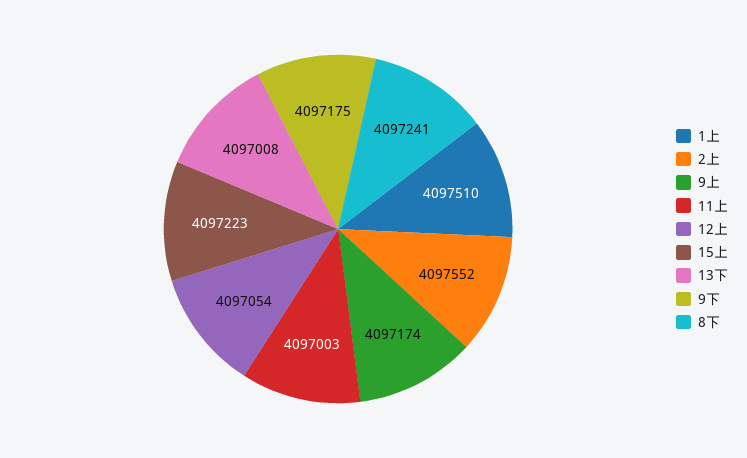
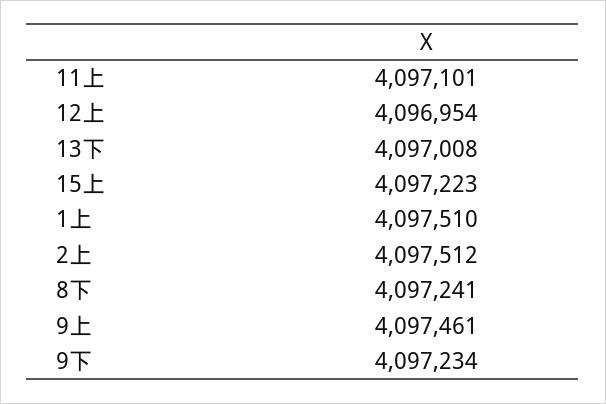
2上: 4097552 -> 4097512
9上: 4097174 -> 4097461
11上: 4097003 -> 4097101
12上: 4097054 -> 4096954
9下: 4097175 -> 4097234

